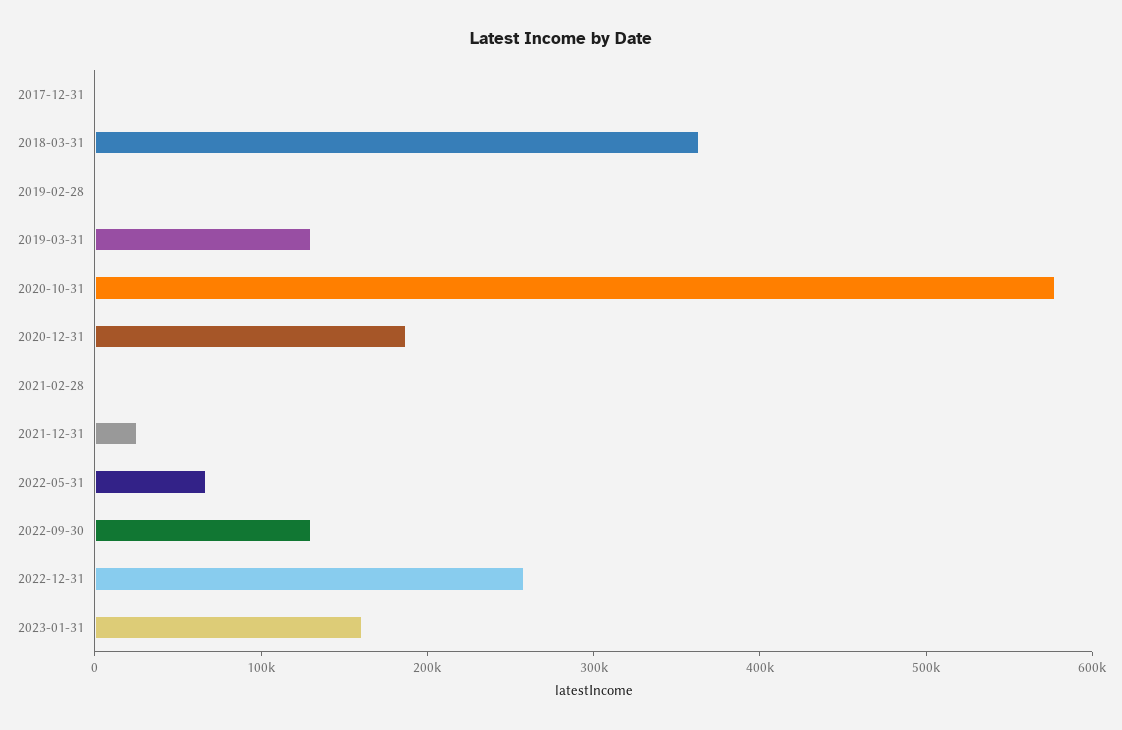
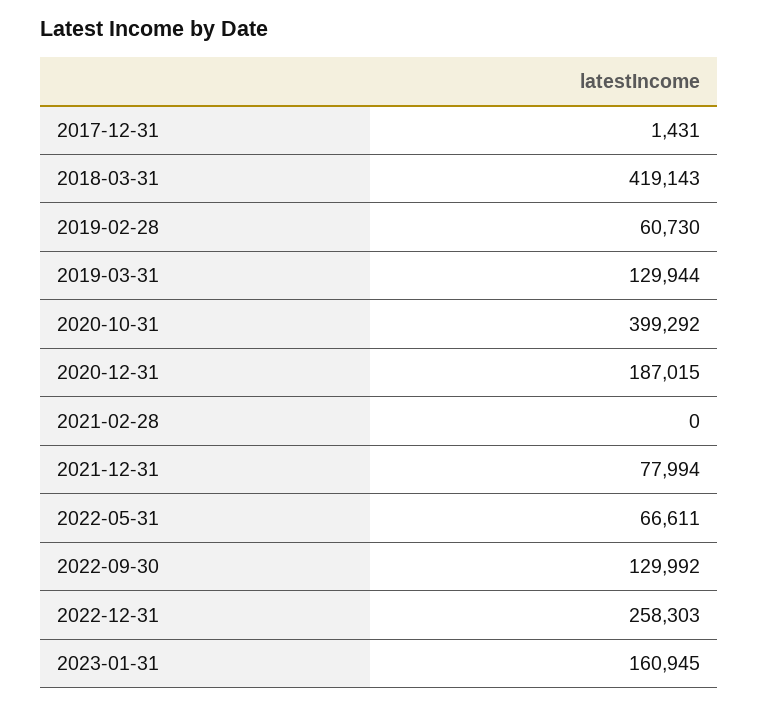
2018-03-31: 360000 -> 419143
2019-02-28: 0 -> 60730
2020-10-31: 580000 -> 399292
2021-12-31: 20000 -> 77994

